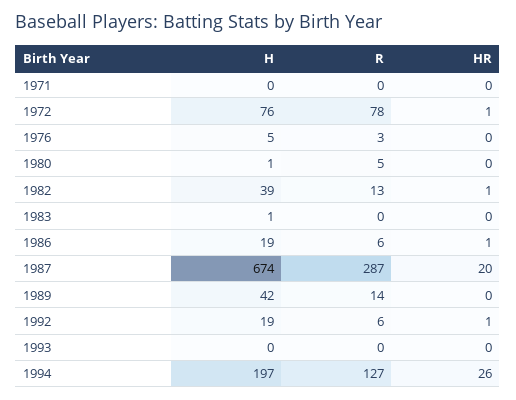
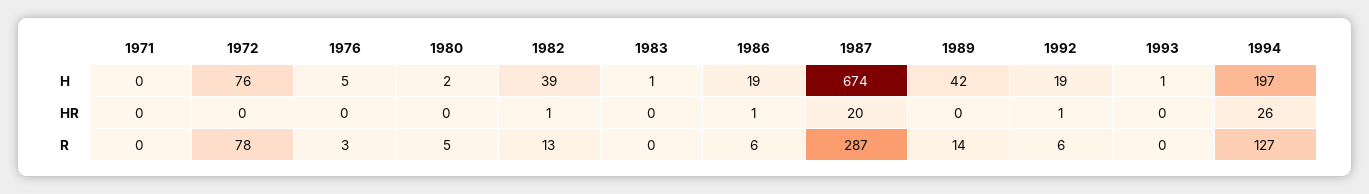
HR, 1972: 1 -> 0
H, 1980: 1 -> 2
H, 1993: 0 -> 1

